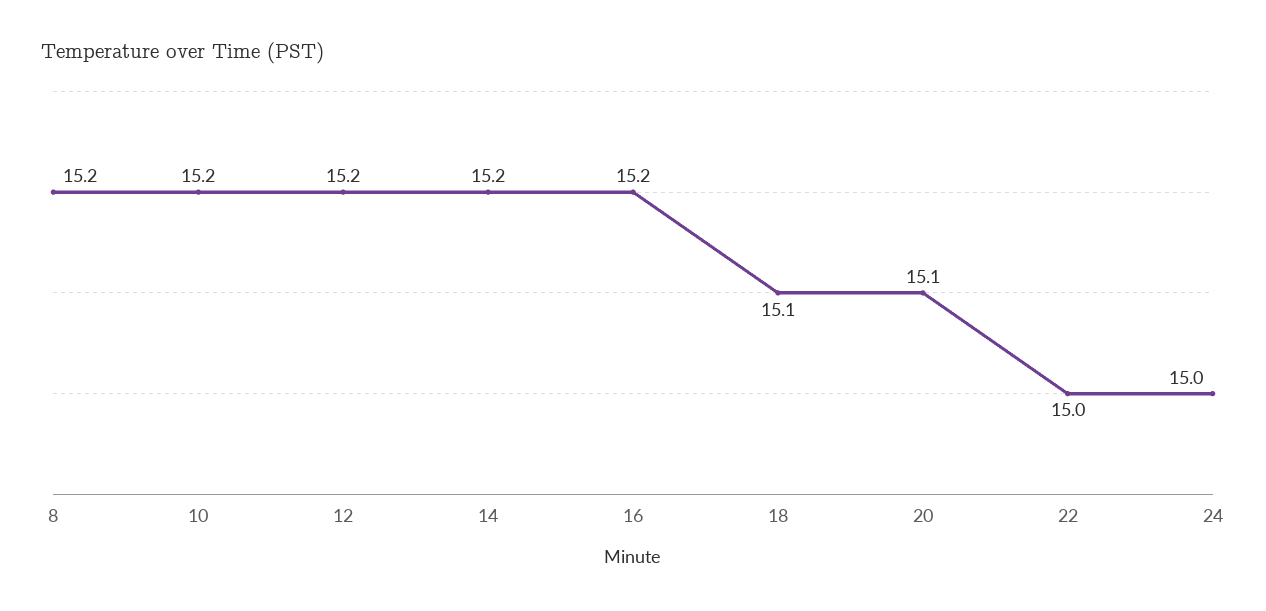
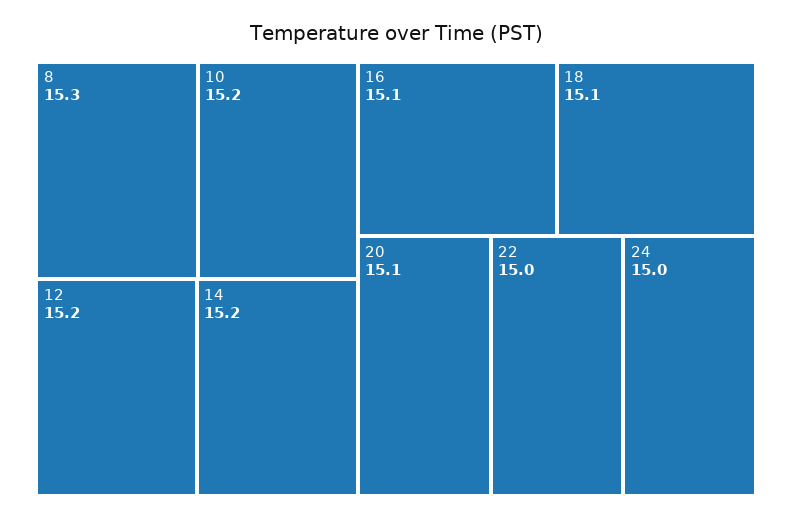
8: 15.2 -> 15.3
16: 15.2 -> 15.1

